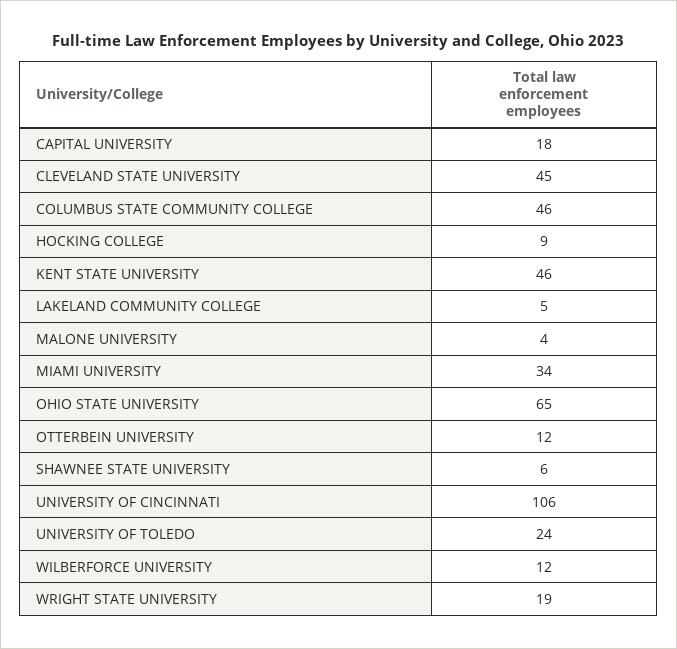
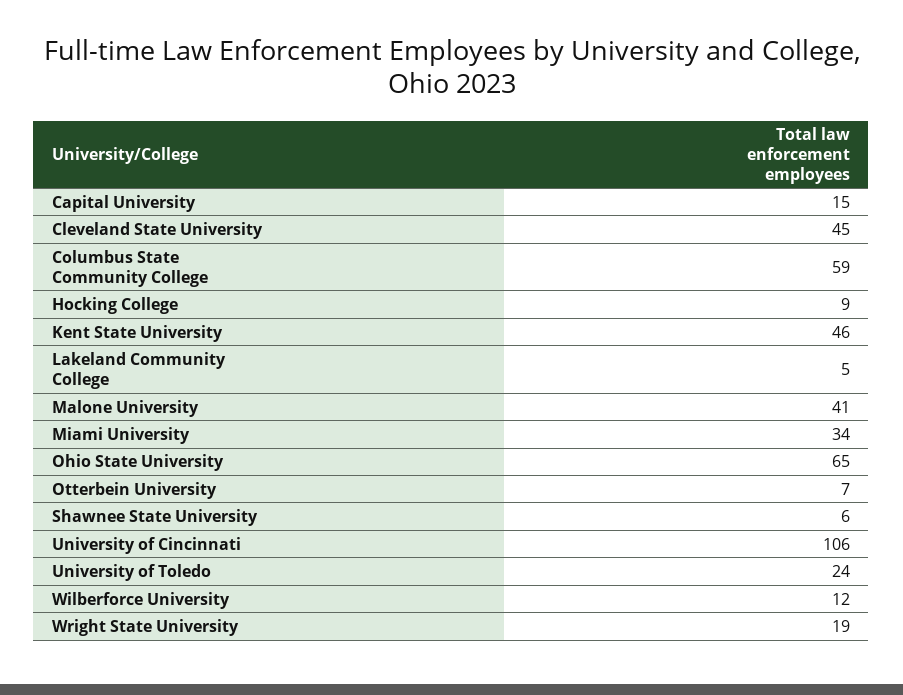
CAPITAL UNIVERSITY: 18 -> 15
COLUMBUS STATE COMMUNITY COLLEGE: 46 -> 59
MALONE UNIVERSITY: 4 -> 41
OTTERBEIN UNIVERSITY: 12 -> 7

